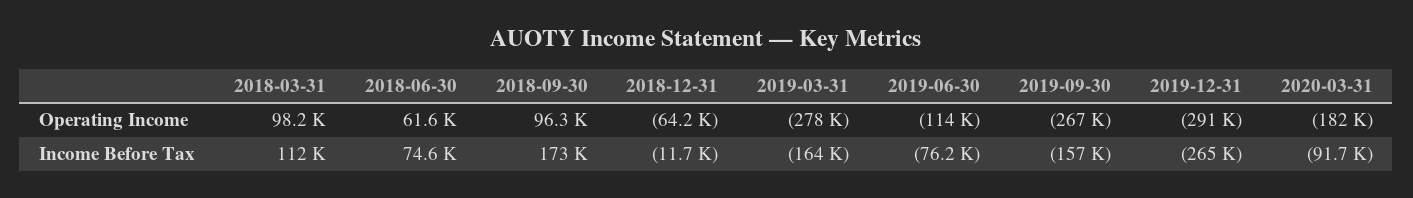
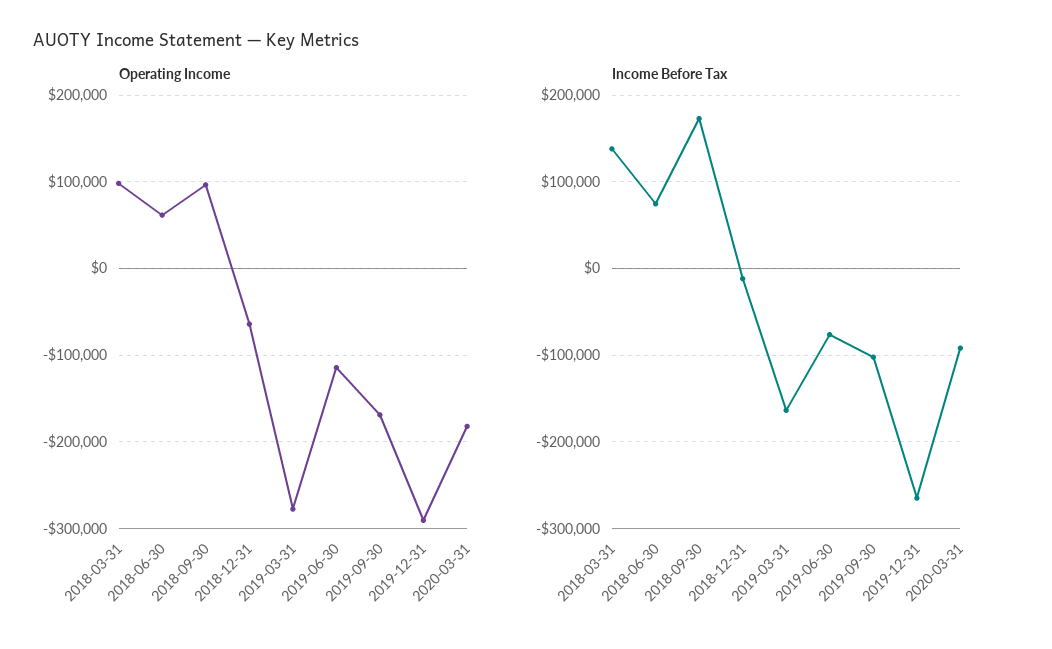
Operating Income, 2019-09-30: -267000 -> -170000
Income Before Tax, 2018-03-31: 112000 -> 140000
Income Before Tax, 2019-09-30: -157000 -> -100000

